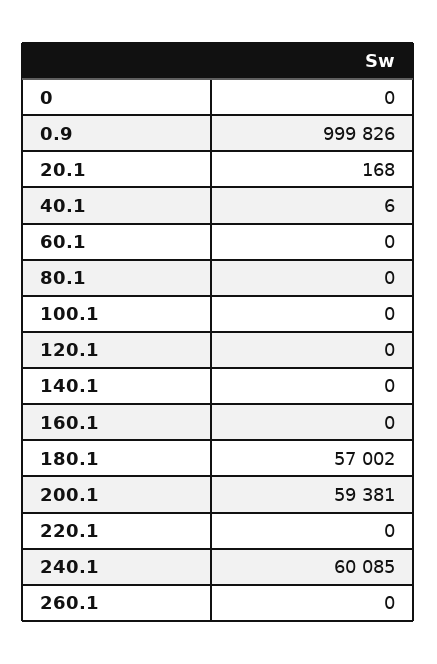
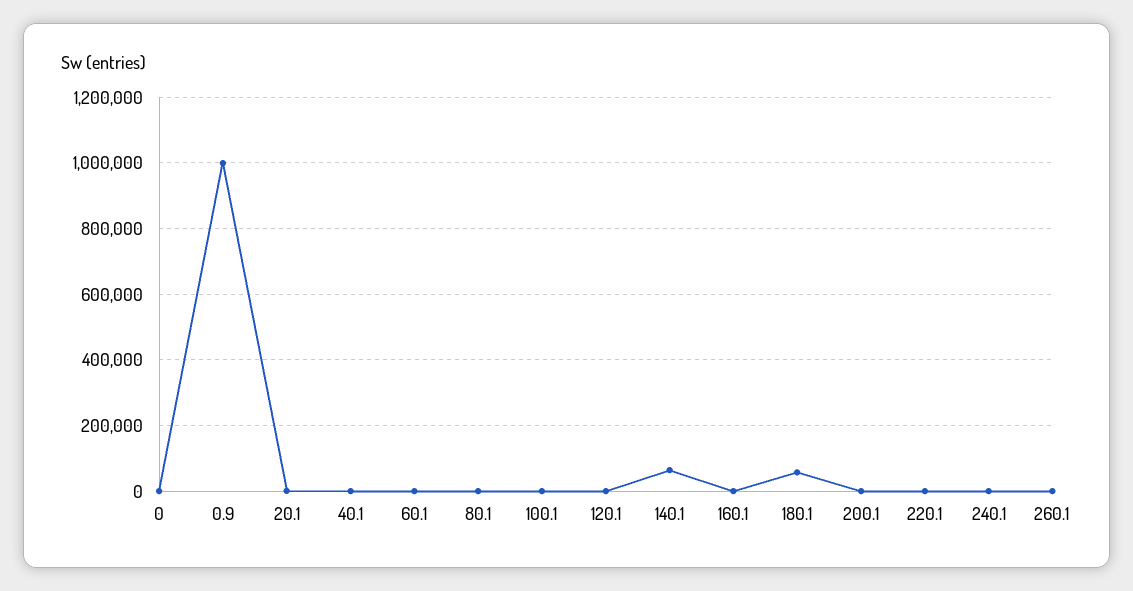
140.1: 0 -> 60000
200.1: 59381 -> 0
240.1: 60085 -> 0

